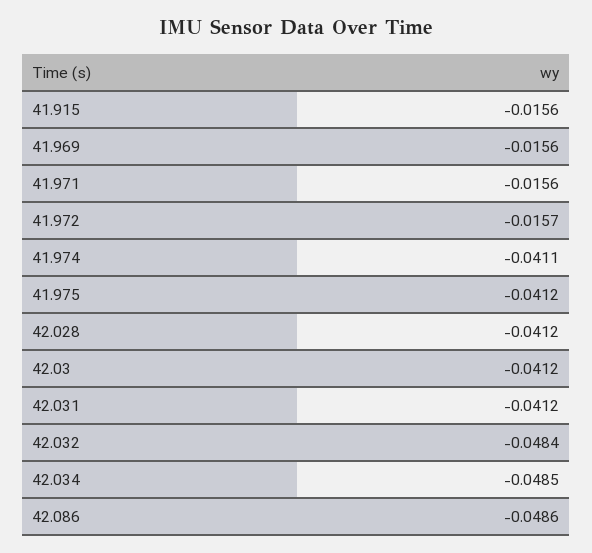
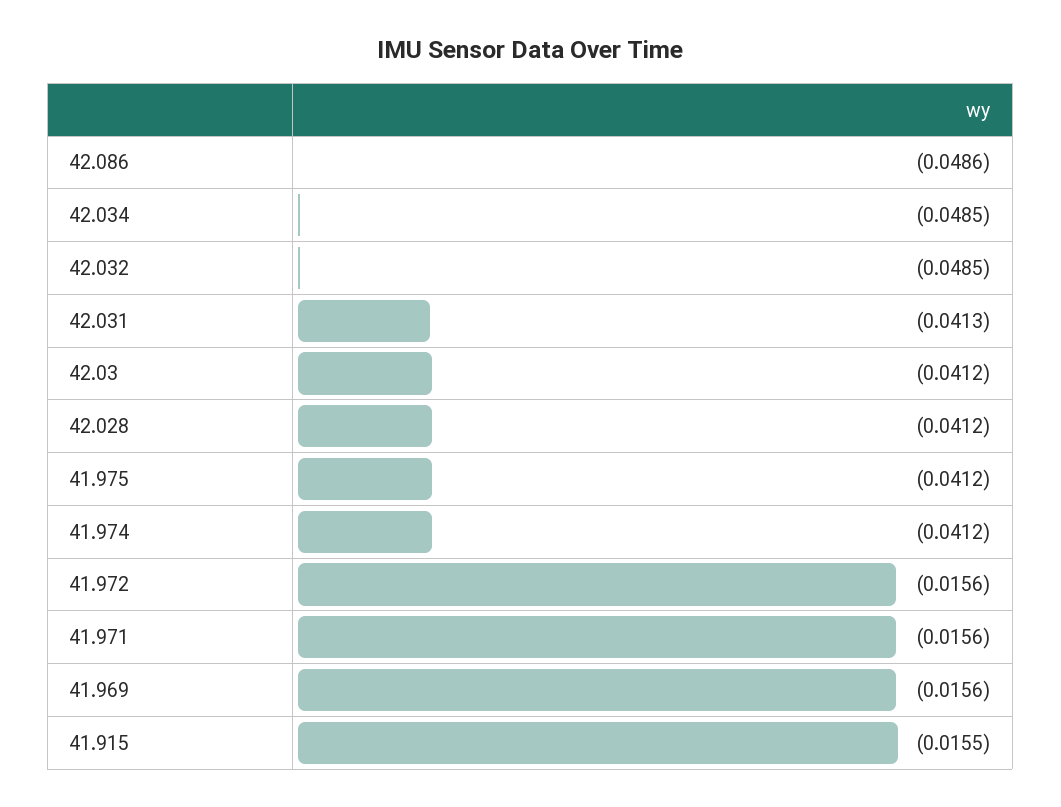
41.915: -0.0156 -> -0.0155
41.972: -0.0157 -> -0.0156
41.974: -0.0411 -> -0.0412
42.031: -0.0412 -> -0.0413
42.032: -0.0484 -> -0.0485

